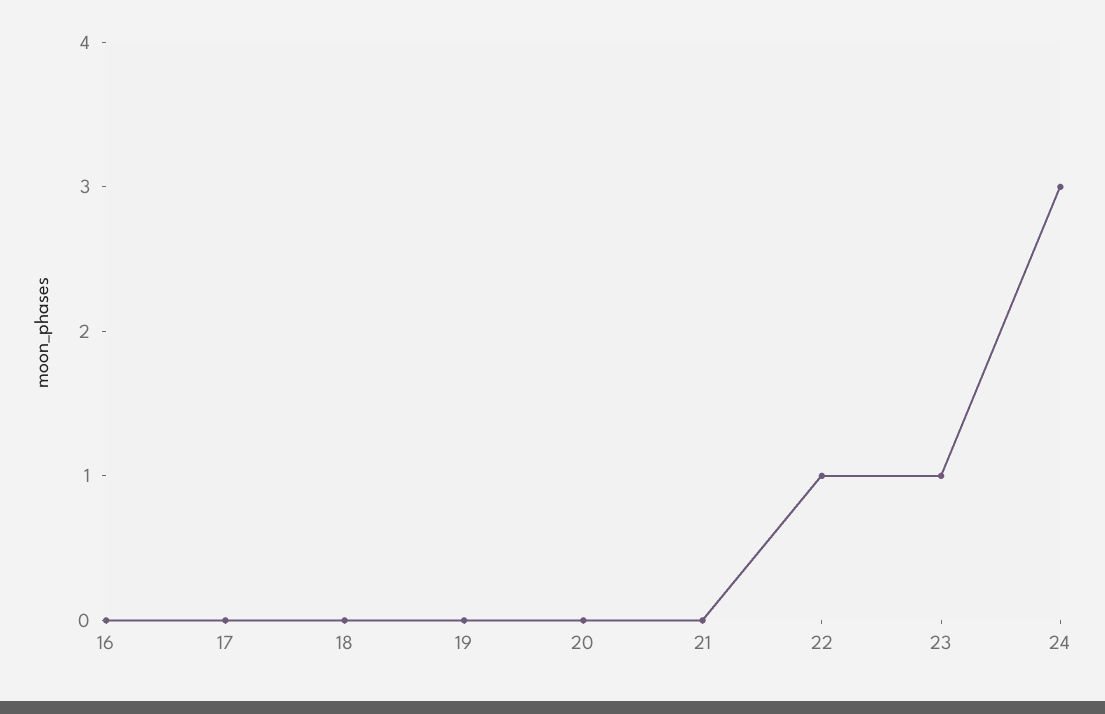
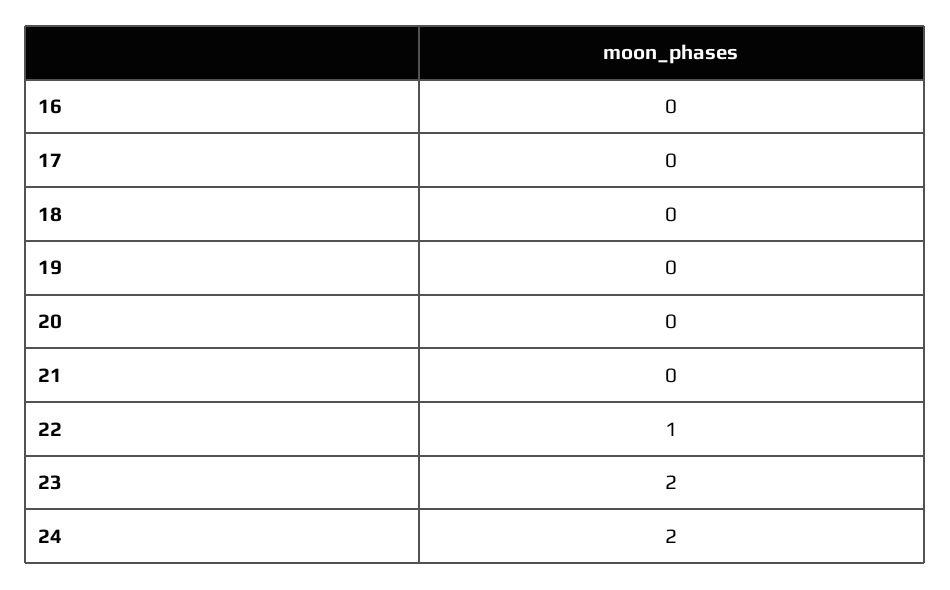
23: 1 -> 2
24: 3 -> 2

